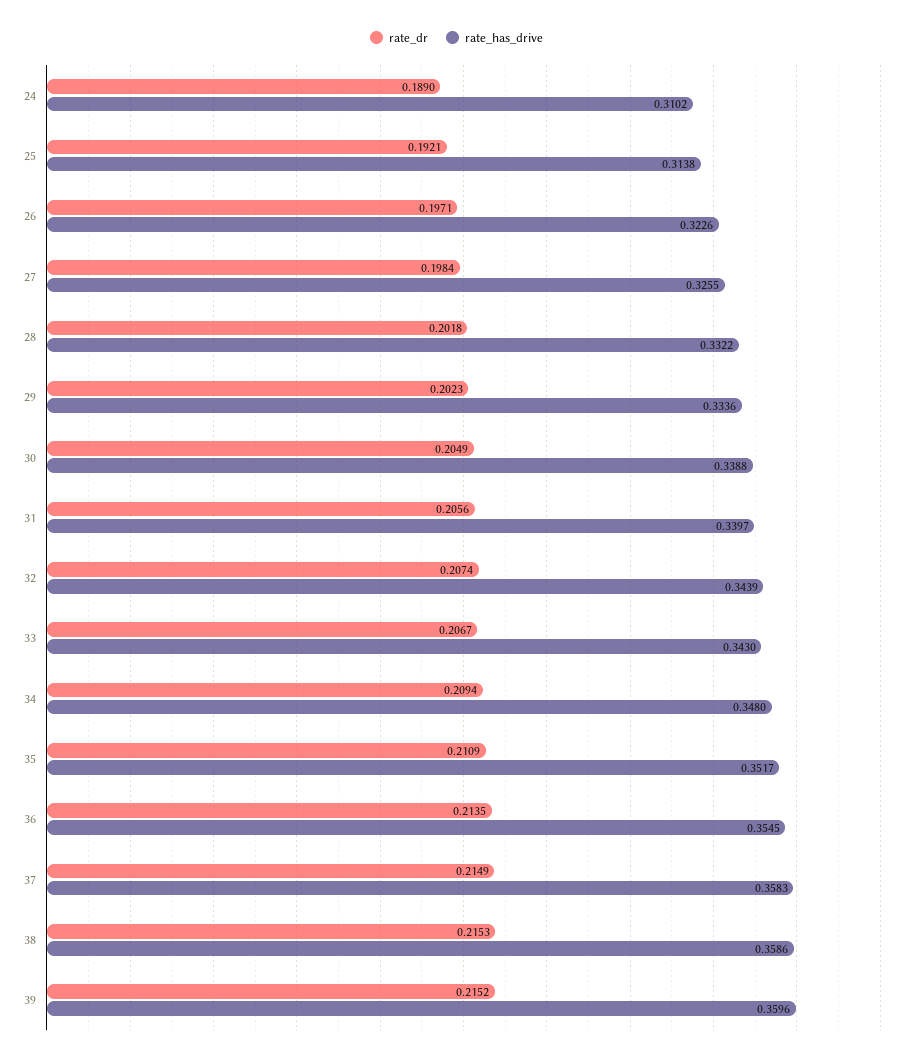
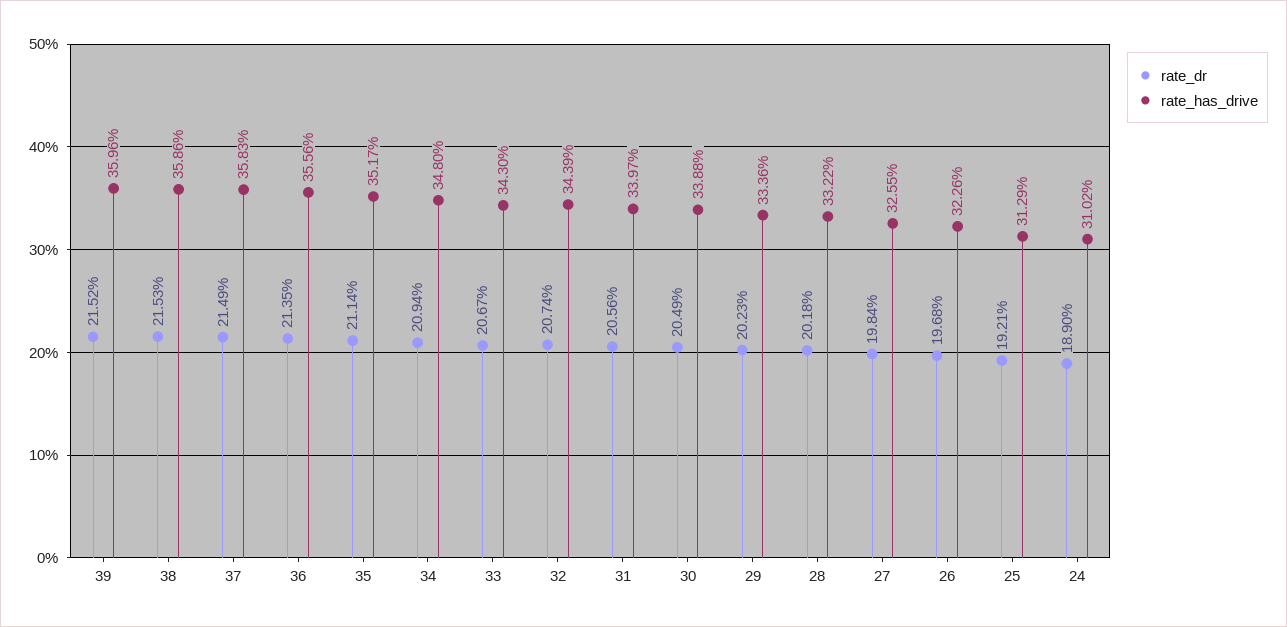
rate_has_drive, 25: 0.3138 -> 0.3129
rate_dr, 26: 0.1971 -> 0.1968
rate_dr, 35: 0.2109 -> 0.2114
rate_has_drive, 36: 0.3545 -> 0.3556

